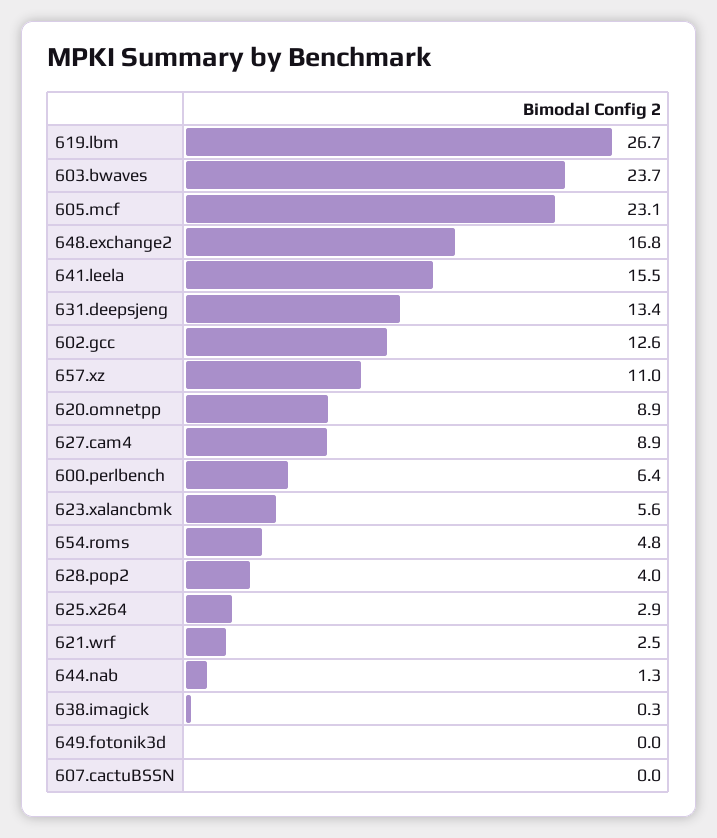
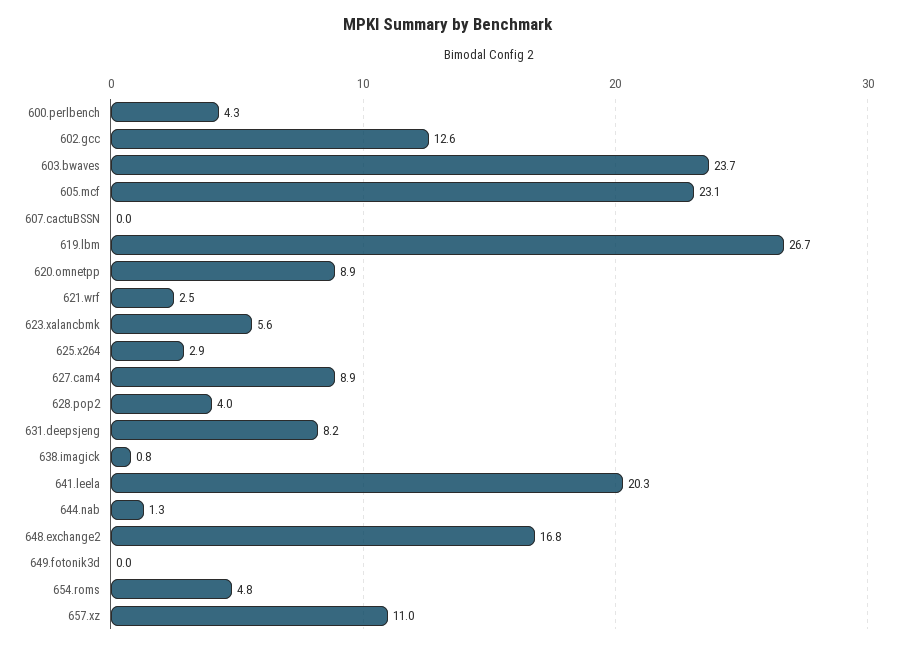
641.leela: 15.5 -> 20.3
631.deepsjeng: 13.4 -> 8.2
600.perlbench: 6.4 -> 4.3
638.imagick: 0.3 -> 0.8

